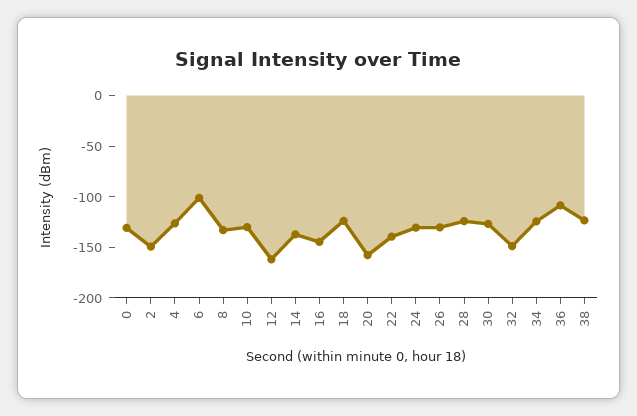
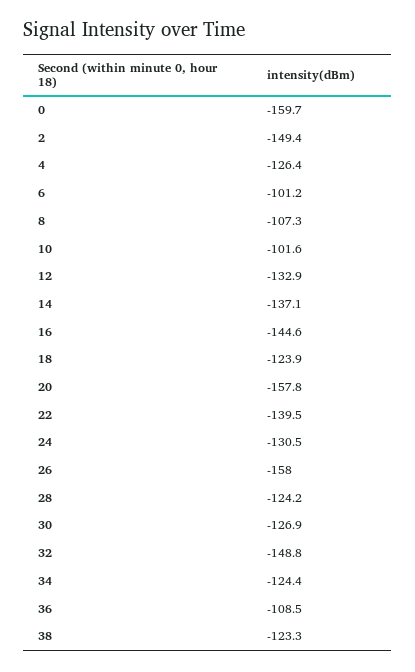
0: -130 -> -159.7
8: -130 -> -107.3
10: -130 -> -101.6
12: -160 -> -132.9
26: -130 -> -158

